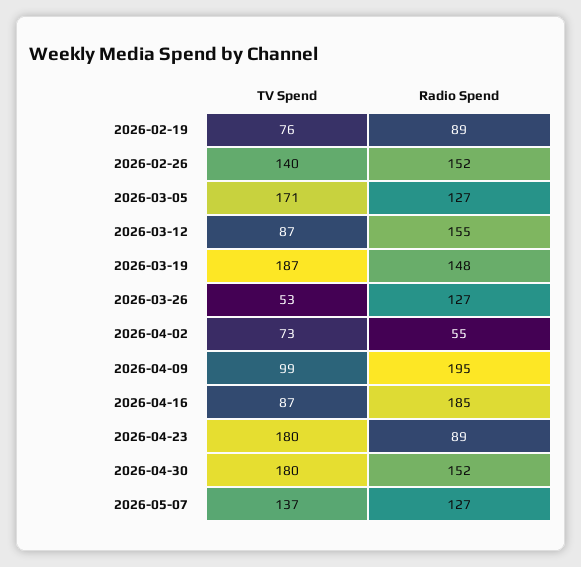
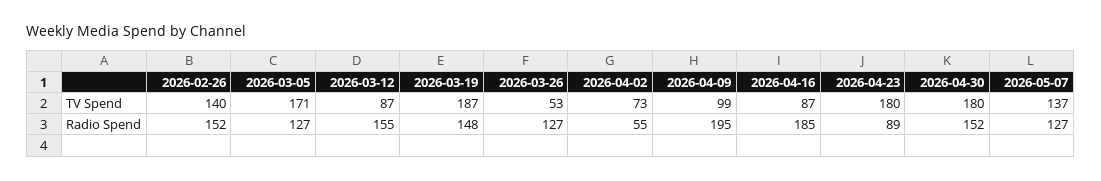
TV Spend, 2026-02-19: 76 -> none
Radio Spend, 2026-02-19: 89 -> none

